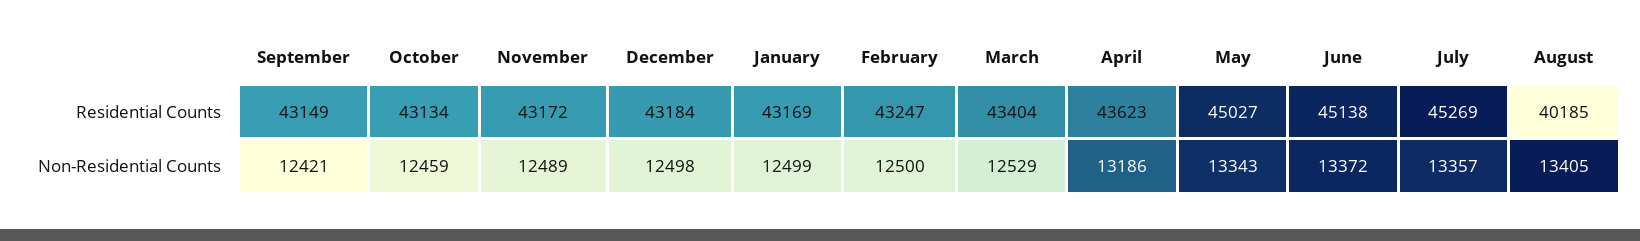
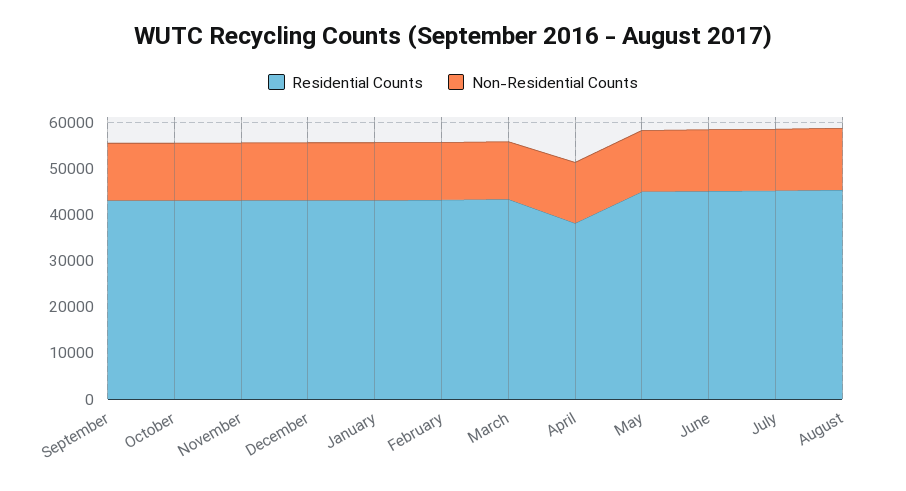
Residential Counts, April: 43623 -> 38000
Residential Counts, August: 40185 -> 46000

